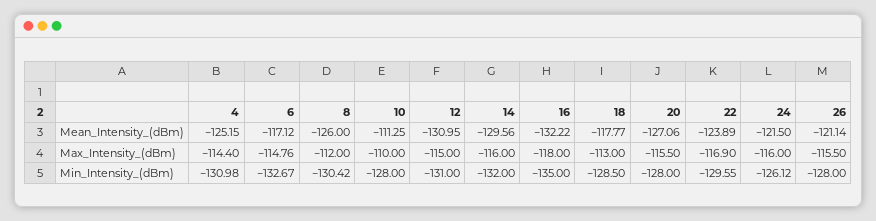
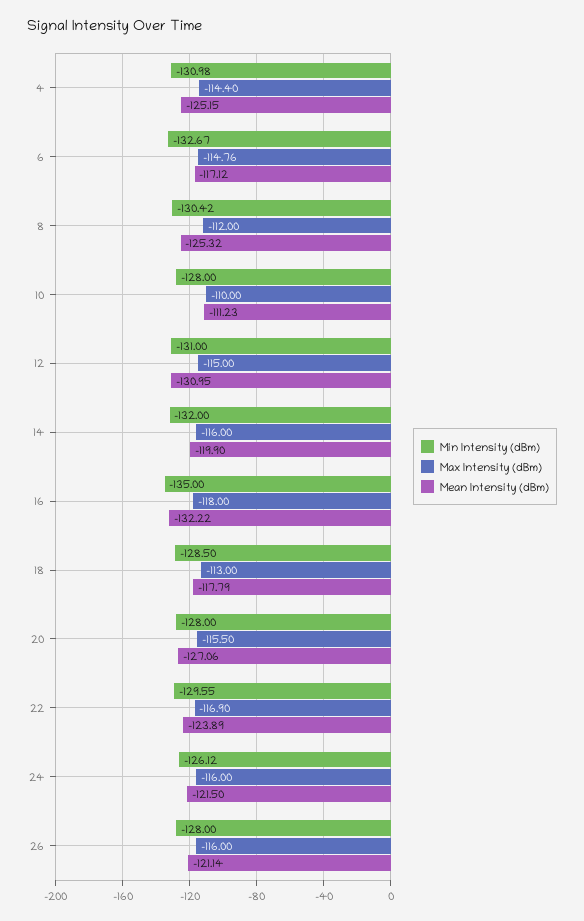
Mean_Intensity_(dBm), 8: -126 -> -125.32
Mean_Intensity_(dBm), 10: -111.25 -> -111.23
Mean_Intensity_(dBm), 14: -129.56 -> -119.9
Mean_Intensity_(dBm), 18: -117.77 -> -117.79
Max_Intensity_(dBm), 26: -115.5 -> -116

